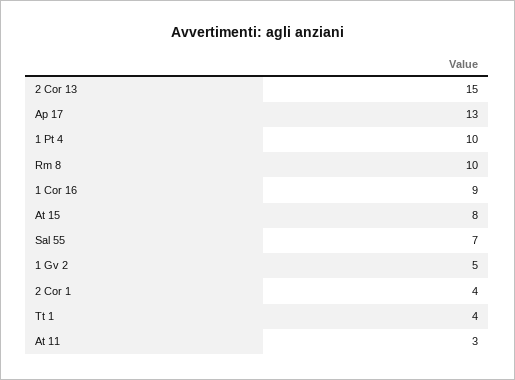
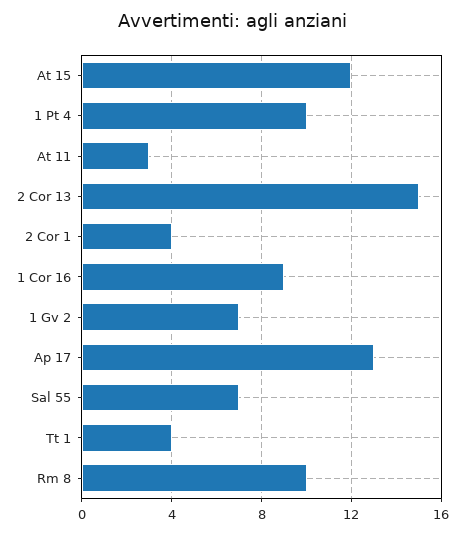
At 15: 8 -> 12
1 Gv 2: 5 -> 7

